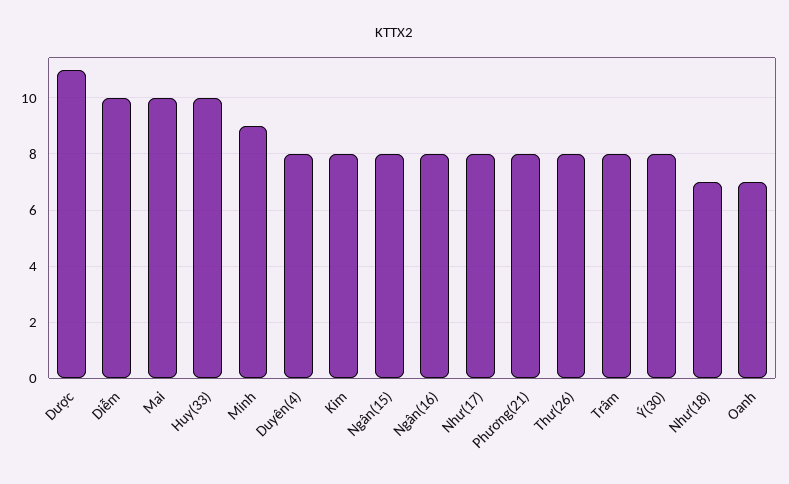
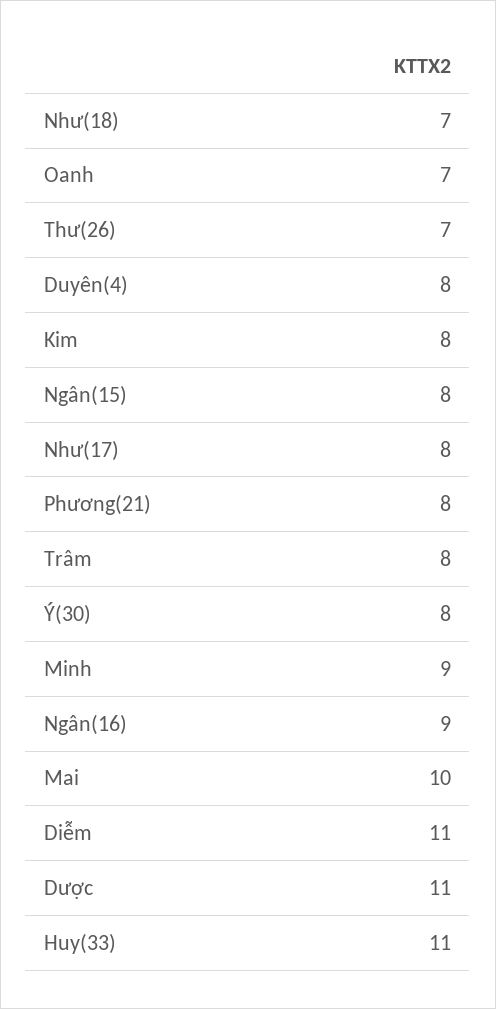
Diễm: 10 -> 11
Huy(33): 10 -> 11
Ngân(16): 8 -> 9
Thư(26): 8 -> 7

